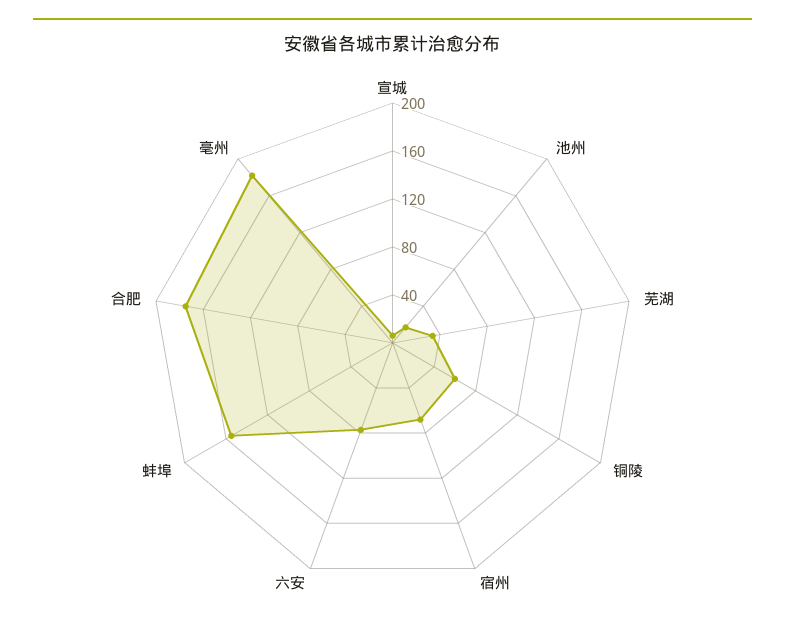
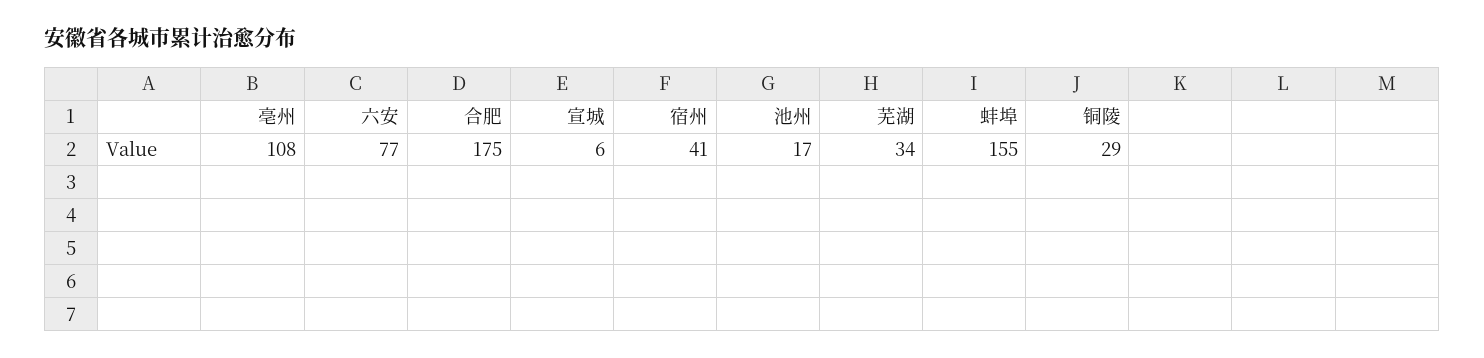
铜陵: 60 -> 29
宿州: 70 -> 41
亳州: 180 -> 108

